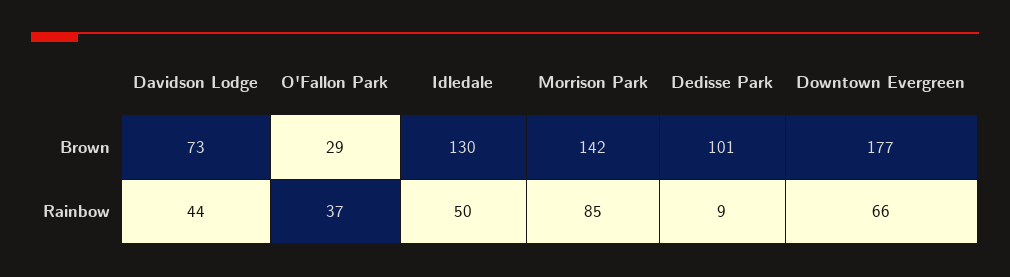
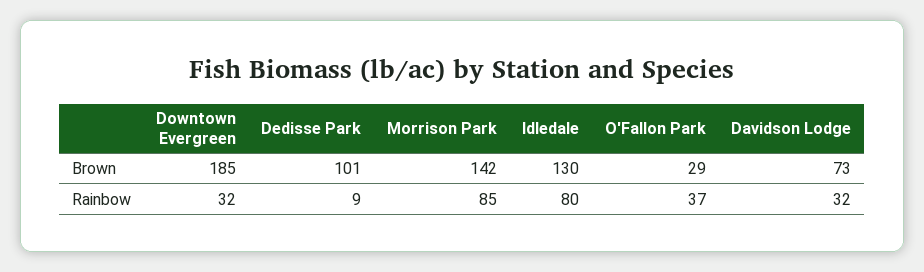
Downtown Evergreen, Brown: 177 -> 185
Davidson Lodge, Rainbow: 44 -> 32
Idledale, Rainbow: 50 -> 80
Downtown Evergreen, Rainbow: 66 -> 32

